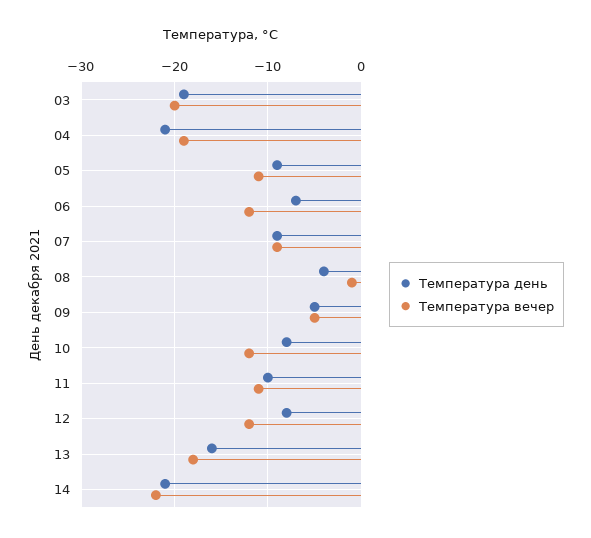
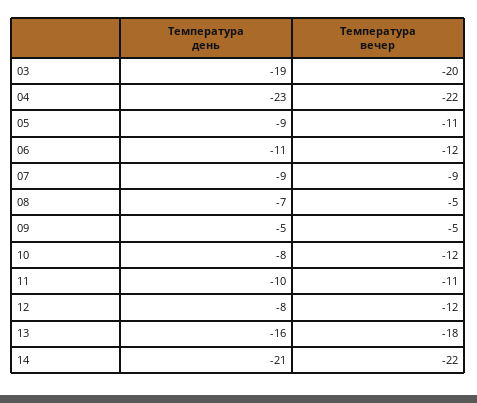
Температура день, 04: -21 -> -23
Температура вечер, 04: -19 -> -22
Температура день, 06: -7 -> -11
Температура день, 08: -4 -> -7
Температура вечер, 08: -1 -> -5

